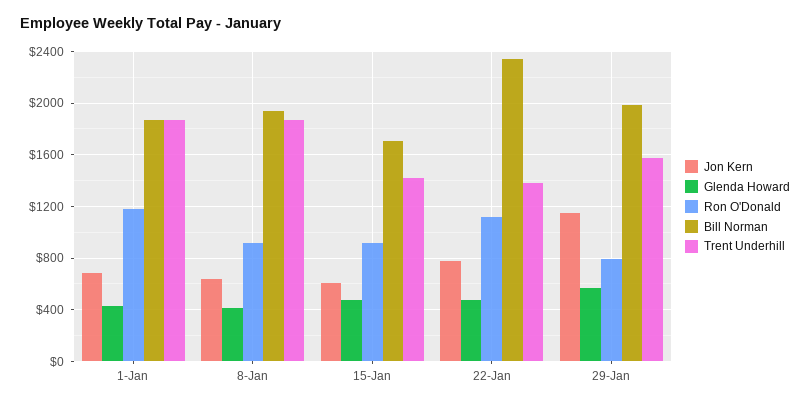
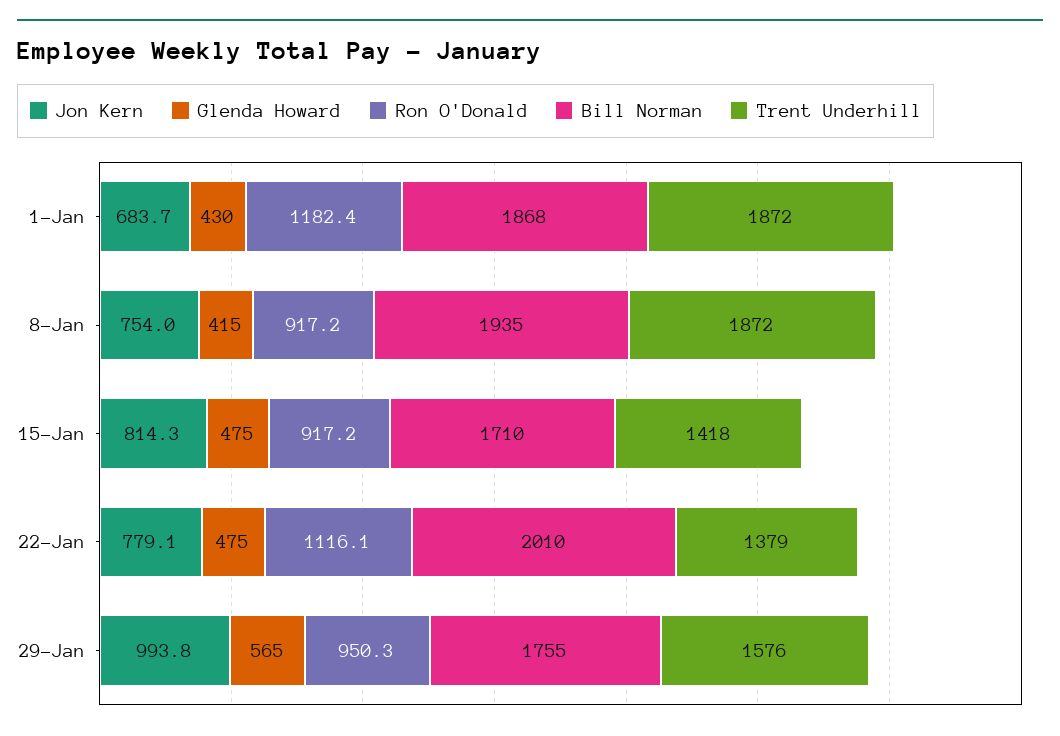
Jon Kern, 8-Jan: 650 -> 754
Jon Kern, 15-Jan: 600 -> 814.3
Bill Norman, 22-Jan: 2350 -> 2010
Jon Kern, 29-Jan: 1150 -> 993.8
Ron O'Donald, 29-Jan: 800 -> 950.3
Bill Norman, 29-Jan: 2000 -> 1755

